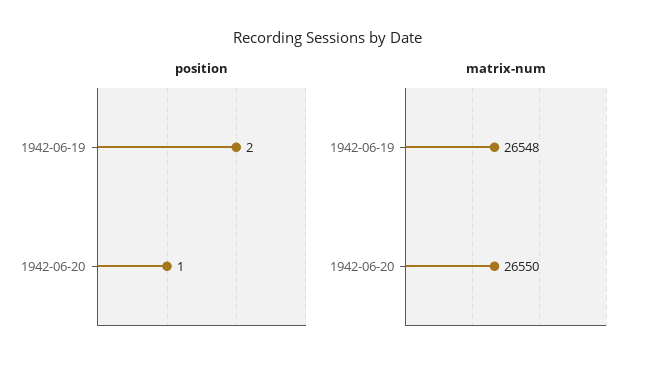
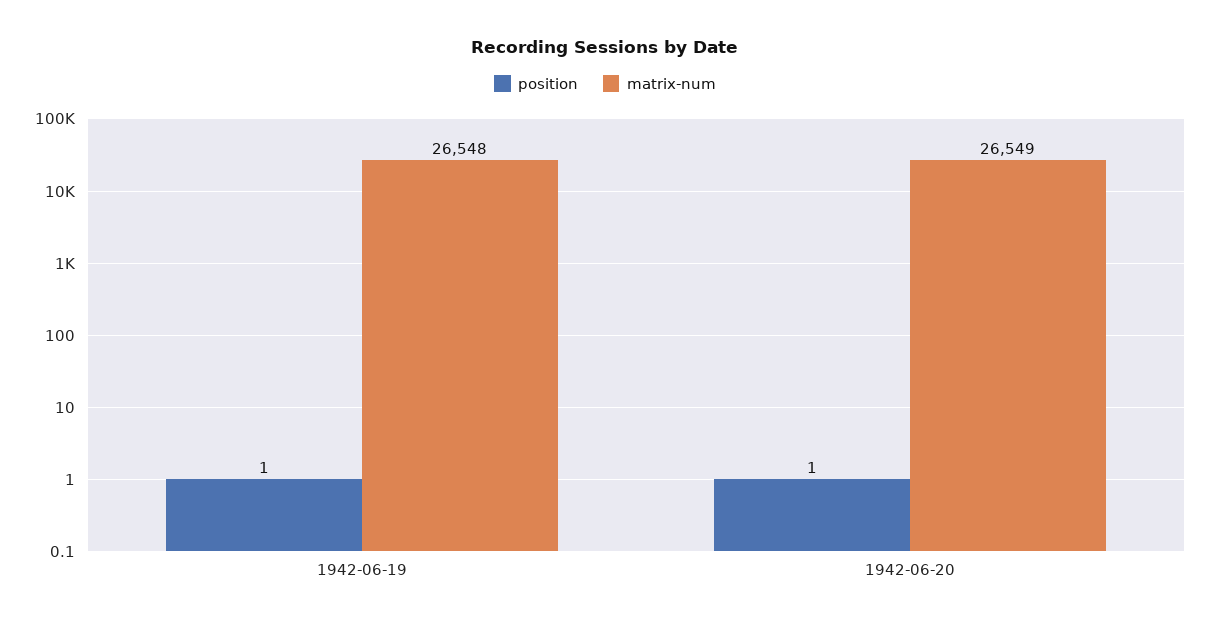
position, 1942-06-19: 2 -> 1
matrix-num, 1942-06-20: 26550 -> 26549

